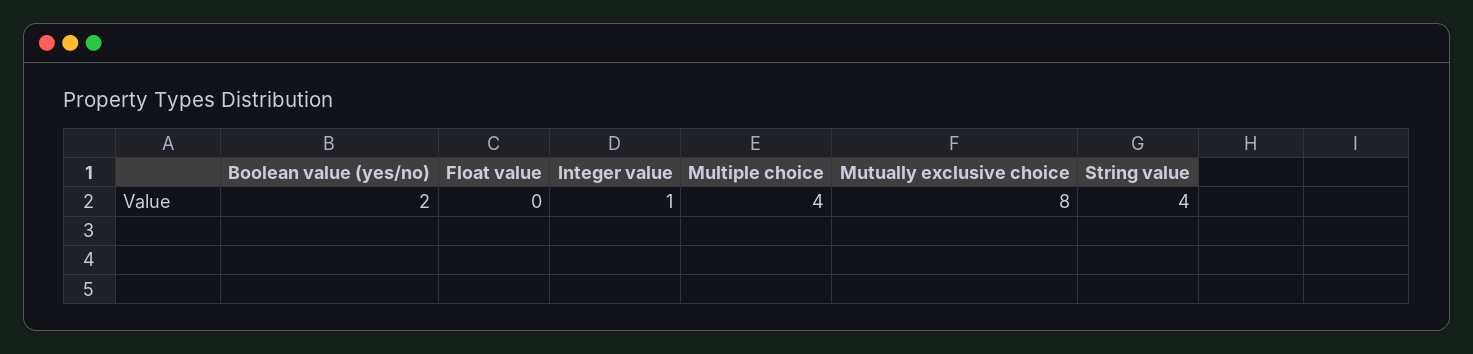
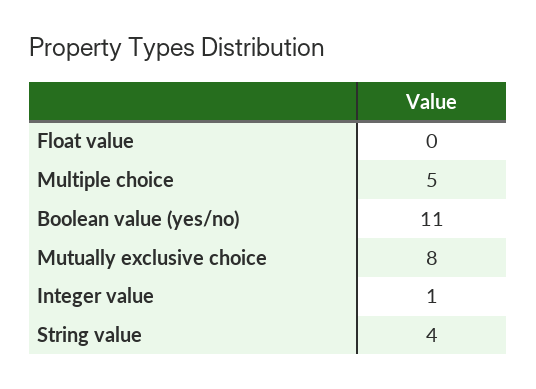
Boolean value (yes/no): 2 -> 11
Multiple choice: 4 -> 5

